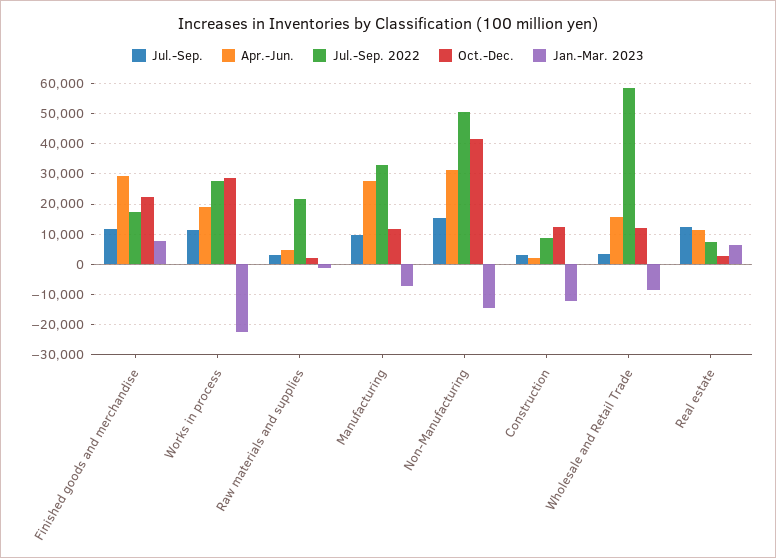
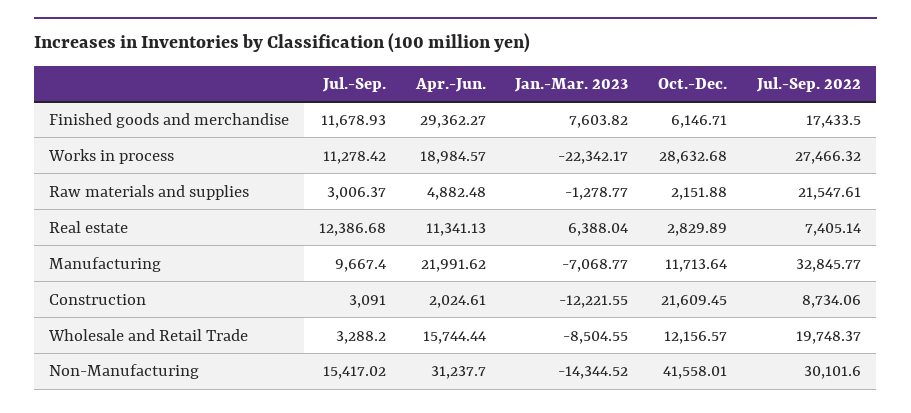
Oct.-Dec., Finished goods and merchandise: 22000 -> 6146.71
Apr.-Jun., Manufacturing: 28000 -> 21991.62
Jul.-Sep. 2022, Non-Manufacturing: 50000 -> 30101.6
Oct.-Dec., Construction: 12000 -> 21609.45
Jul.-Sep. 2022, Wholesale and Retail Trade: 58000 -> 19748.37

